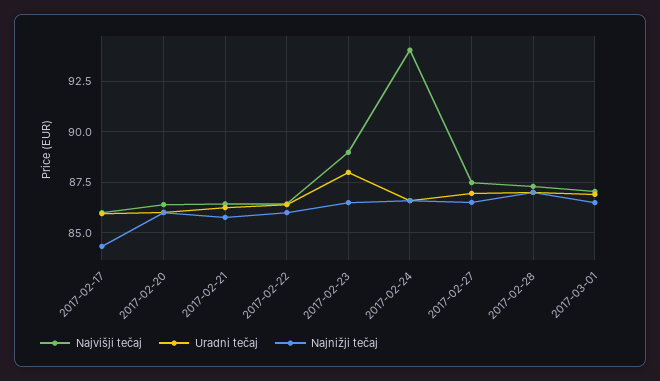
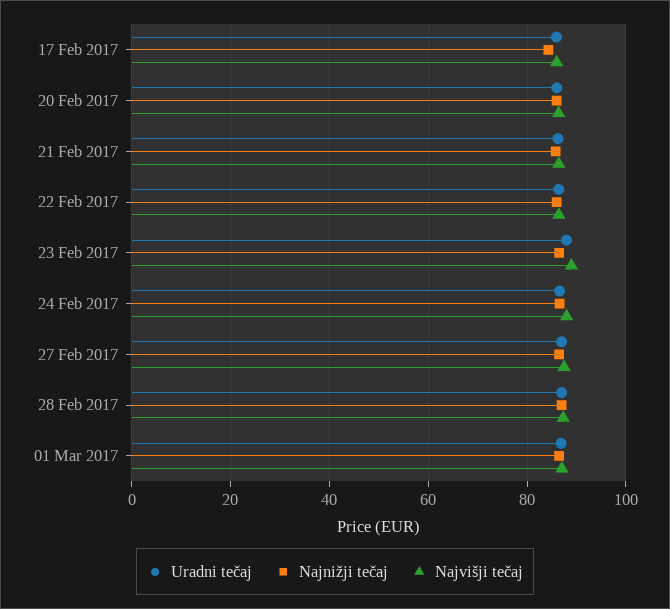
Najvišji tečaj, 2017-02-24: 94 -> 88

